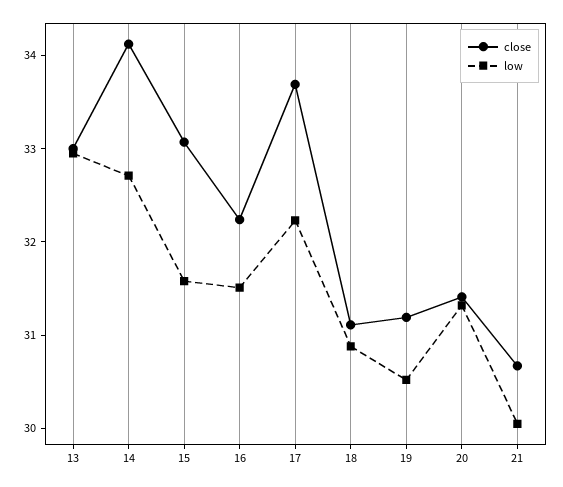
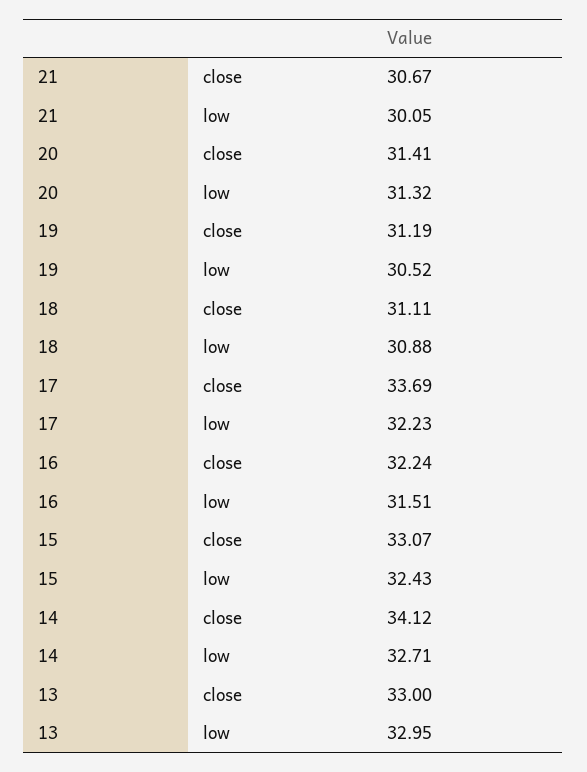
low, 15: 31.6 -> 32.43

